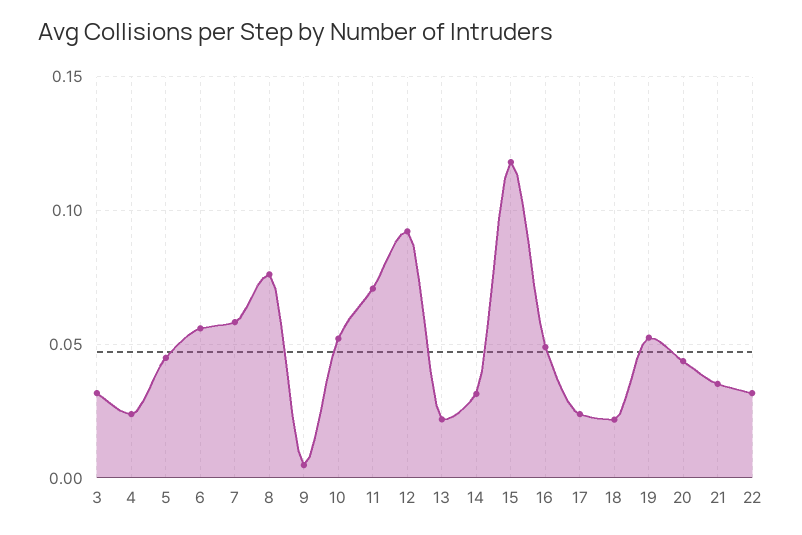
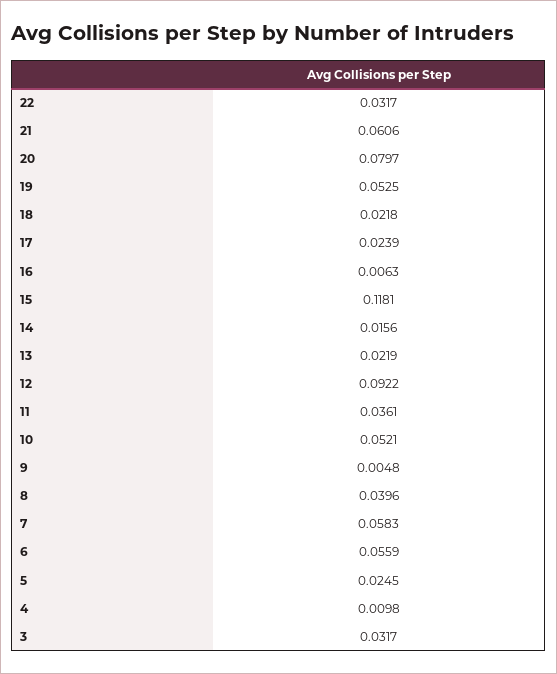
4: 0.025 -> 0.0098
5: 0.045 -> 0.0245
8: 0.075 -> 0.0396
11: 0.07 -> 0.0361
14: 0.03 -> 0.0156
16: 0.05 -> 0.0063
20: 0.045 -> 0.0797
21: 0.035 -> 0.0606

